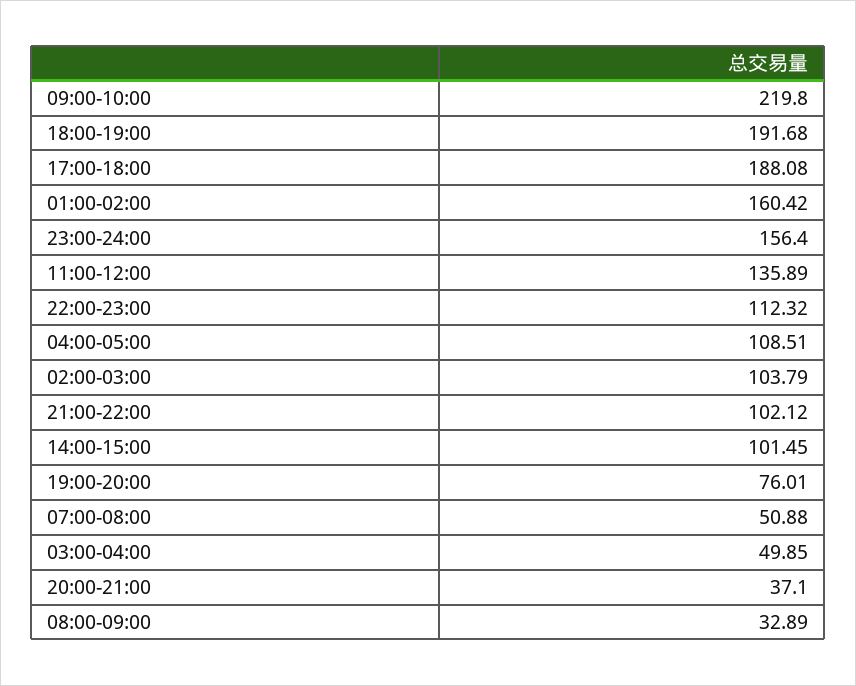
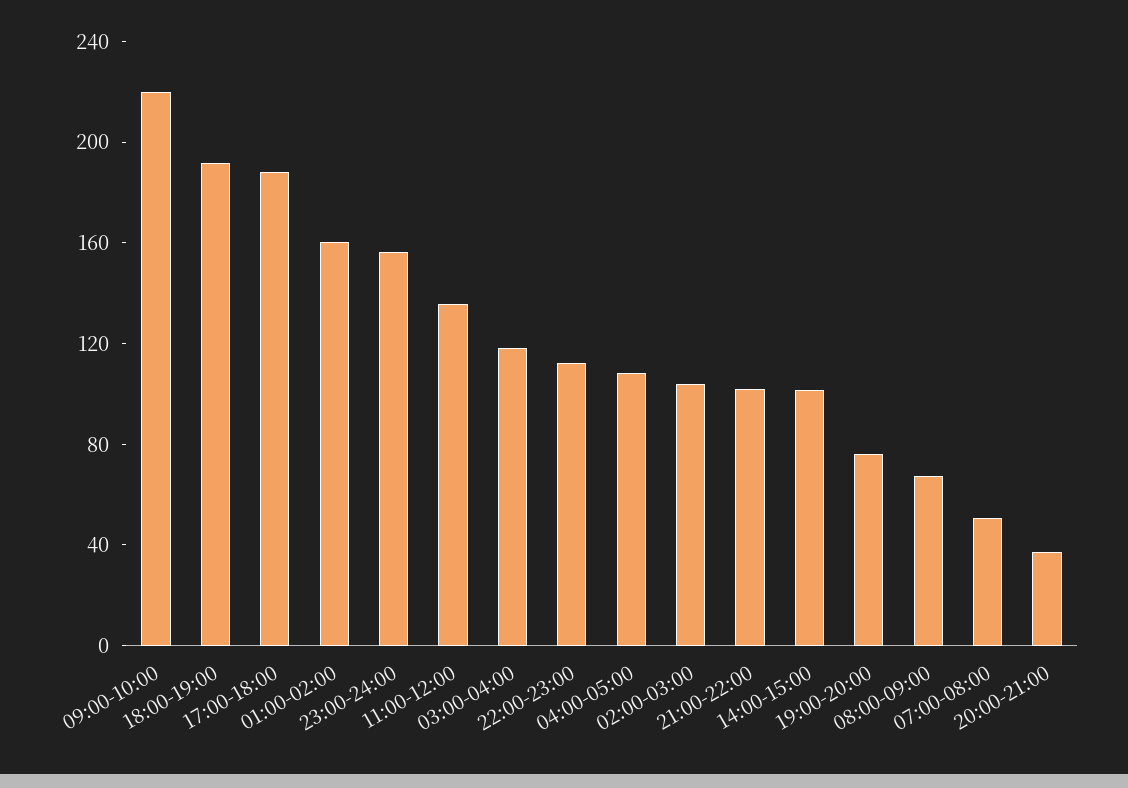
03:00-04:00: 49.85 -> 120
08:00-09:00: 32.89 -> 70

